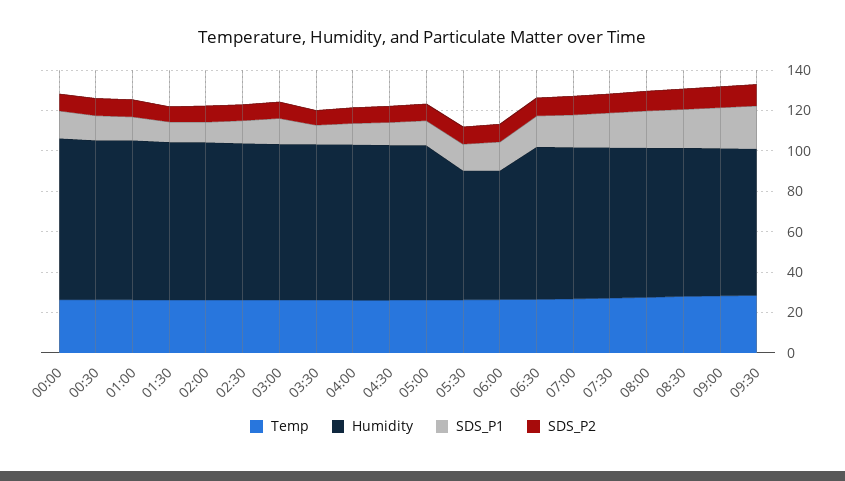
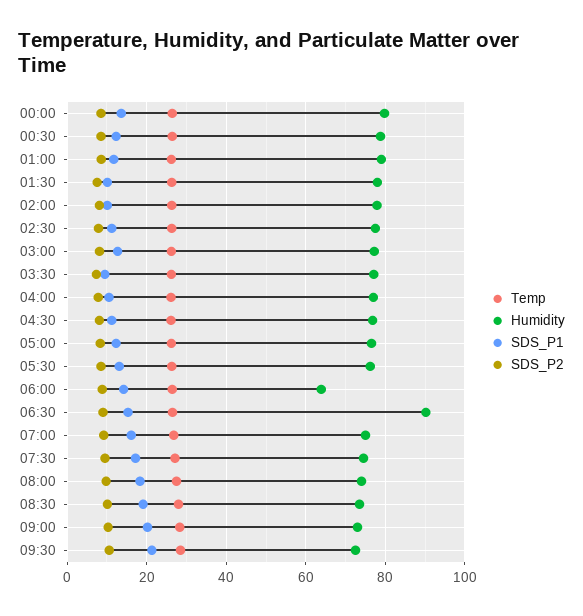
Humidity, 05:30: 65 -> 76
Humidity, 06:30: 75 -> 90

